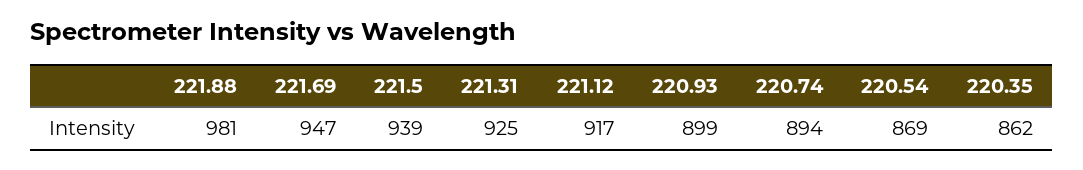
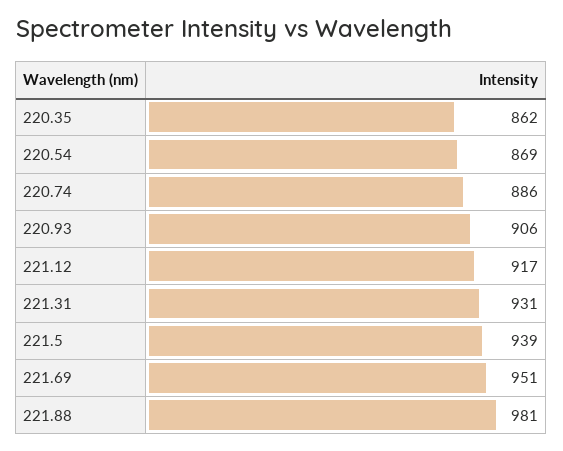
221.69: 947 -> 951
221.31: 925 -> 931
220.93: 899 -> 906
220.74: 894 -> 886

